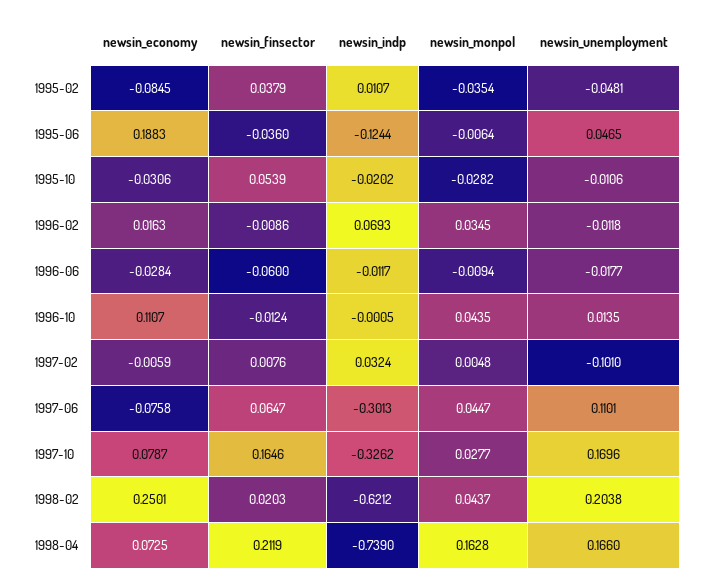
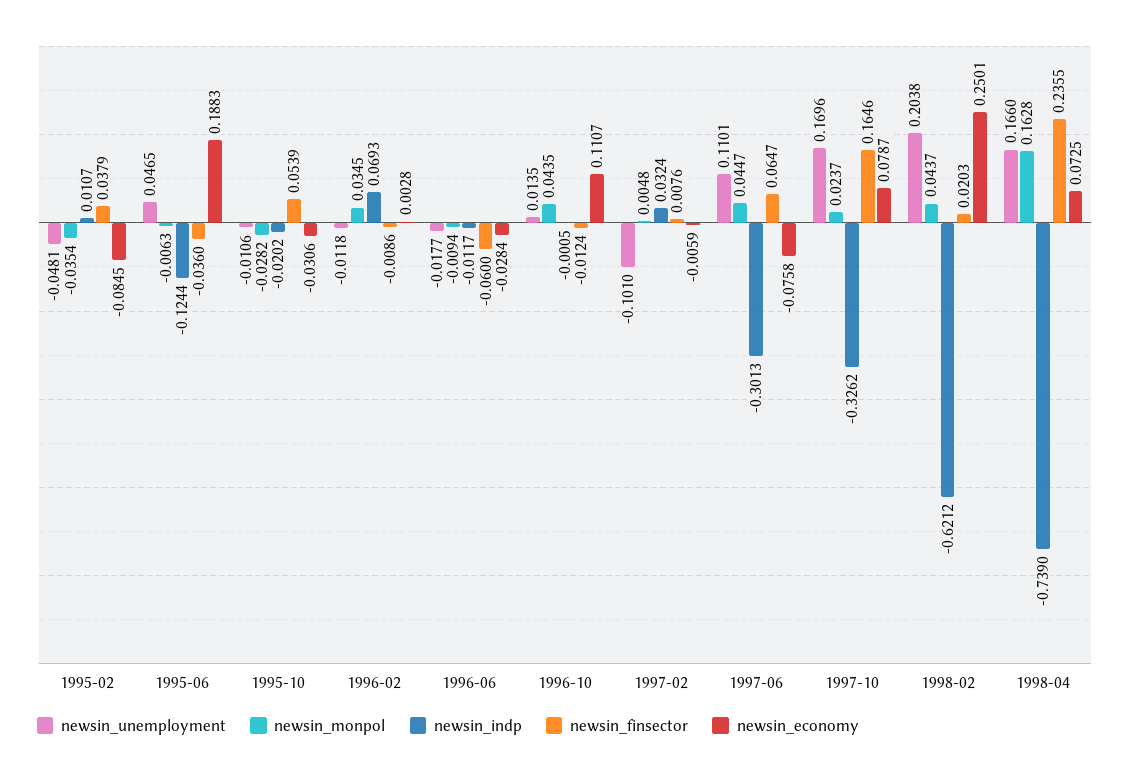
newsin_monpol, 1995-06: -0.0064 -> -0.0063
newsin_economy, 1996-02: 0.0163 -> 0.0028
newsin_monpol, 1997-10: 0.0277 -> 0.0237
newsin_finsector, 1998-04: 0.2119 -> 0.2355

